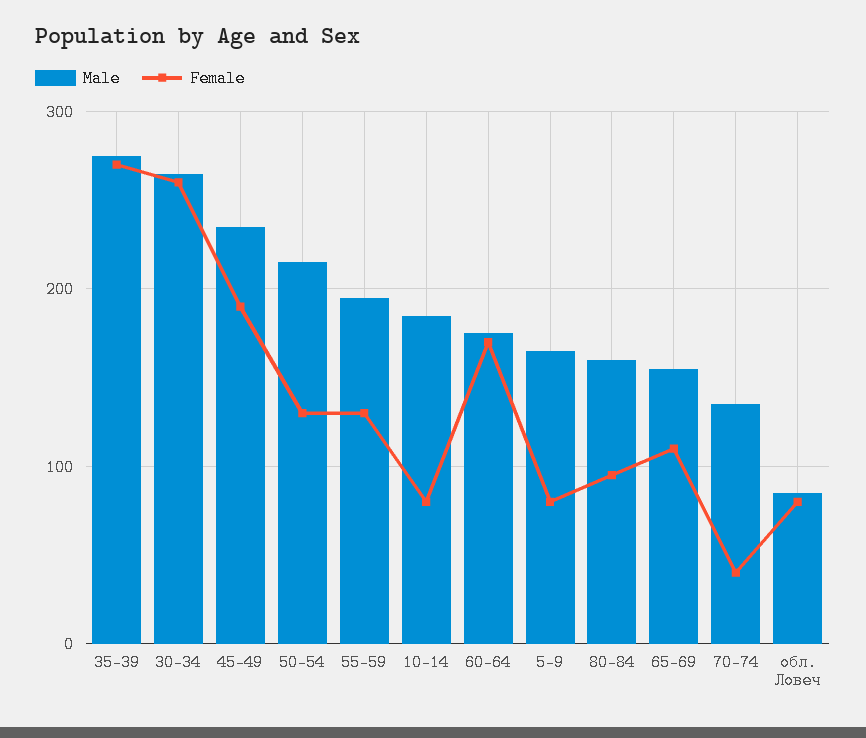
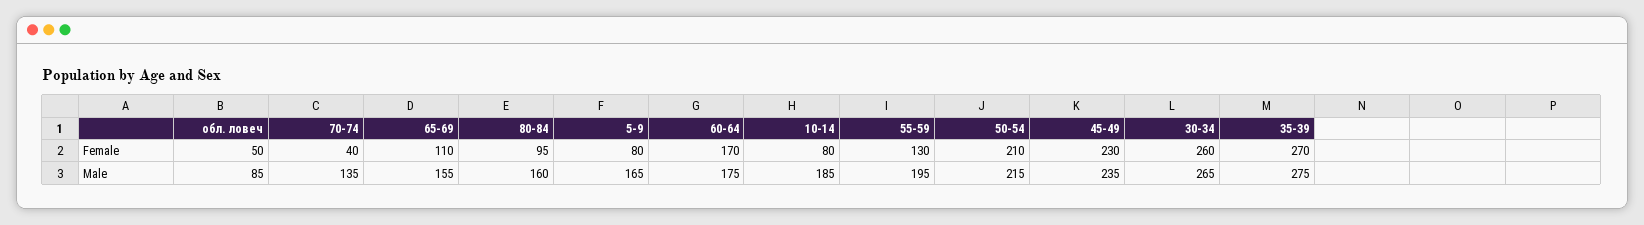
Female, 45-49: 190 -> 230
Female, 50-54: 130 -> 210
Female, обл. Ловеч: 80 -> 50

